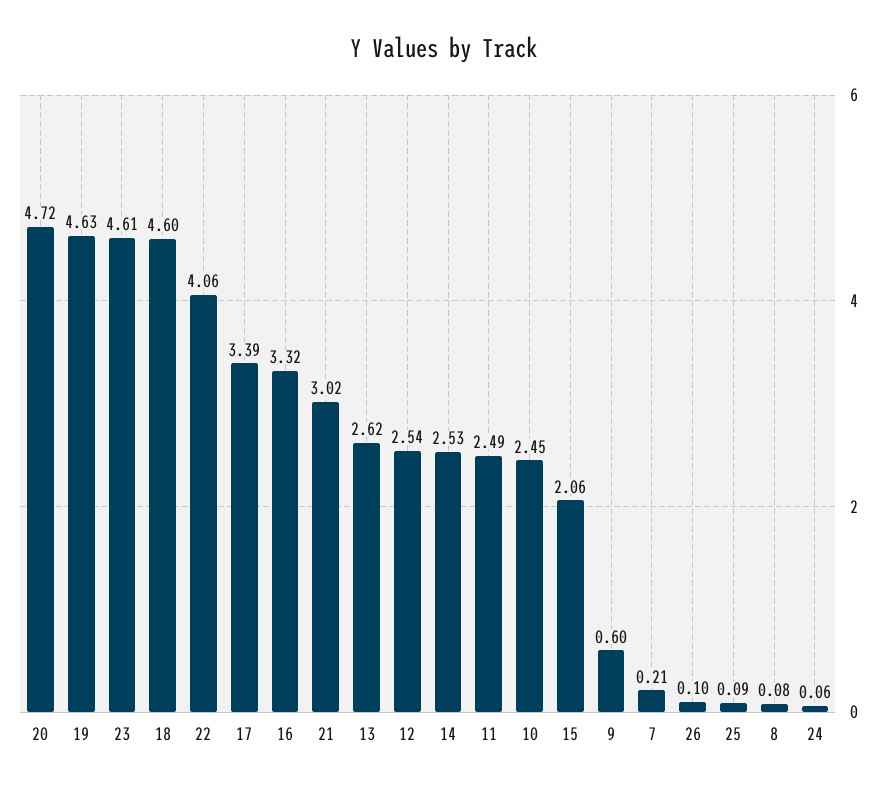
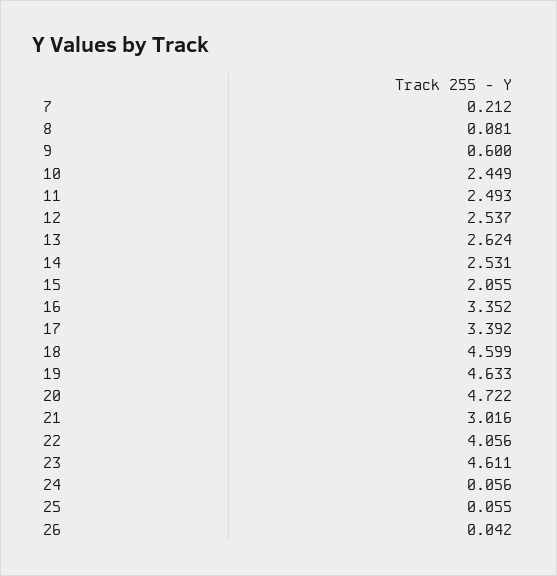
16: 3.32 -> 3.352
26: 0.1 -> 0.042
25: 0.09 -> 0.055

